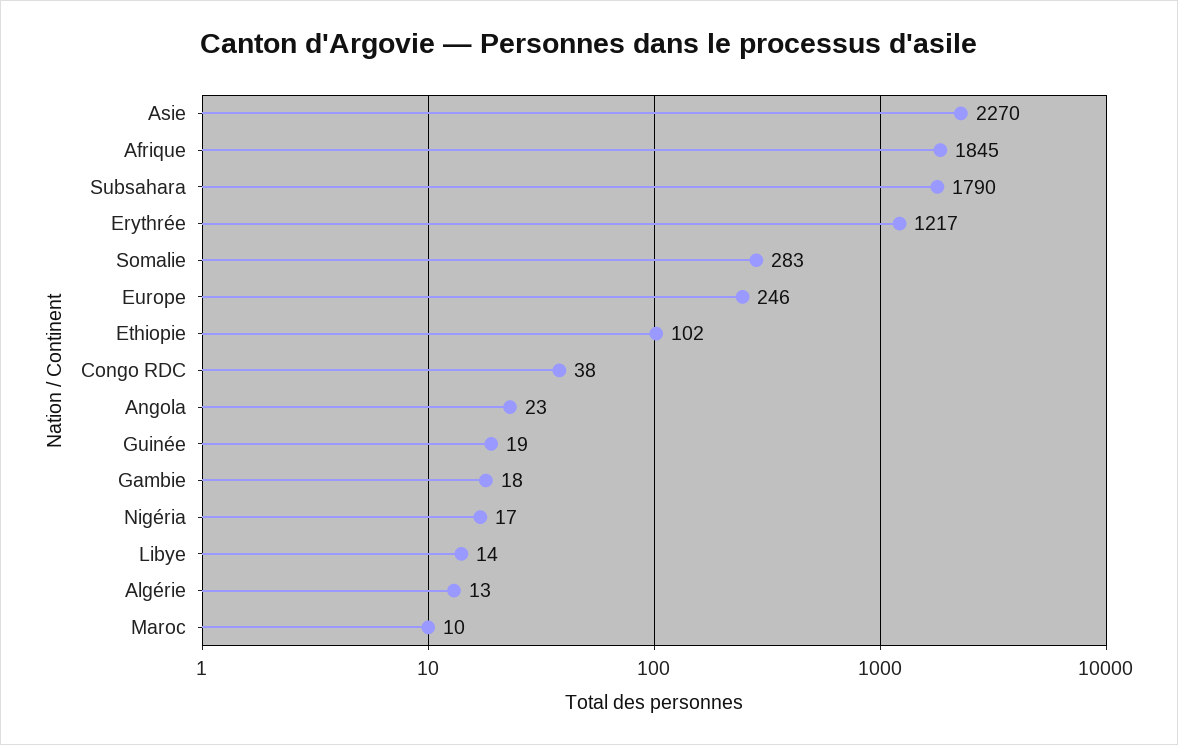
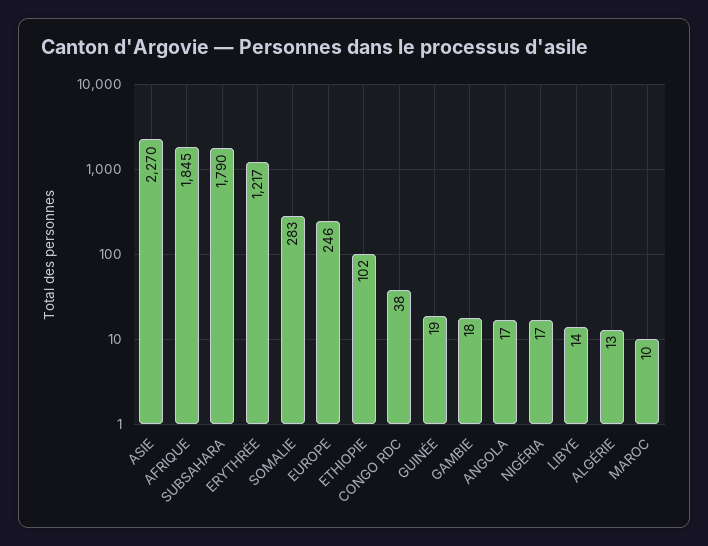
Angola: 23 -> 17

